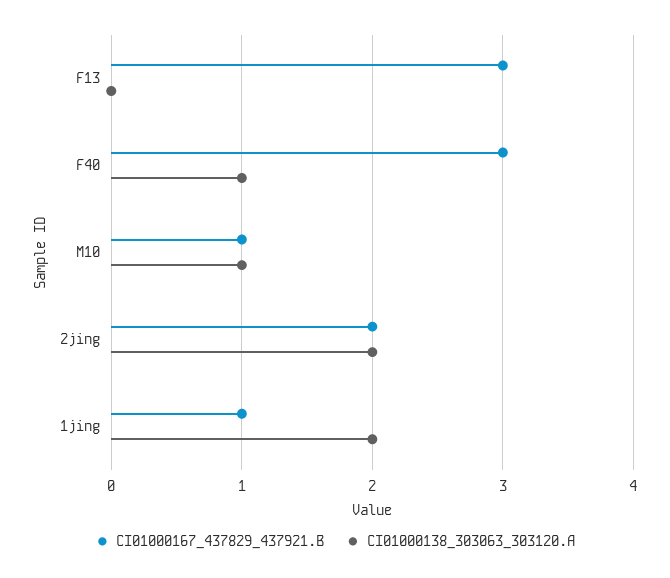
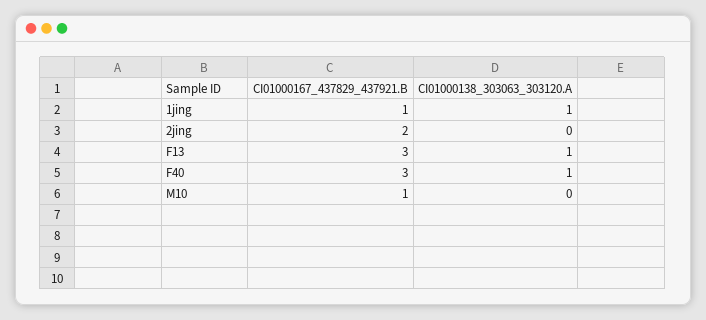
CI01000138_303063_303120.A, F13: 0 -> 1
CI01000138_303063_303120.A, M10: 1 -> 0
CI01000138_303063_303120.A, 2jing: 2 -> 0
CI01000138_303063_303120.A, 1jing: 2 -> 1

